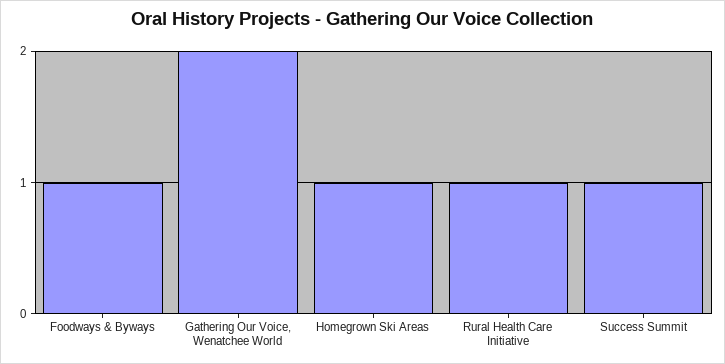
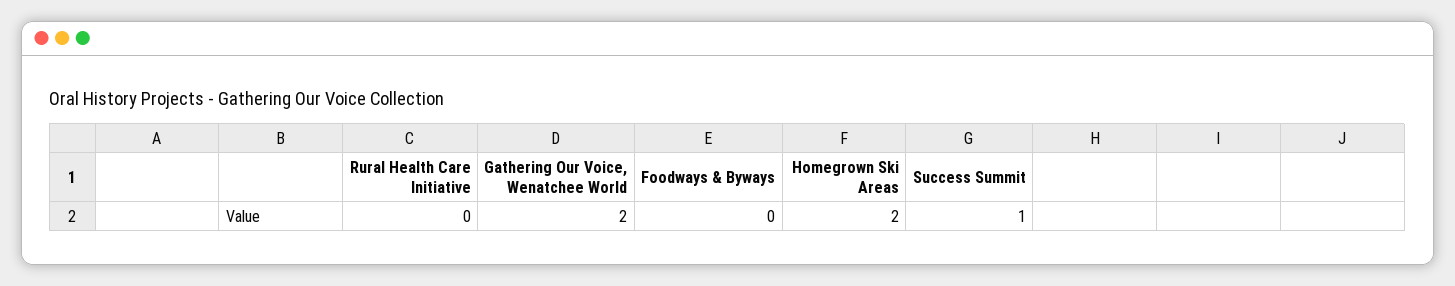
Foodways & Byways: 1 -> 0
Homegrown Ski Areas: 1 -> 2
Rural Health Care Initiative: 1 -> 0

